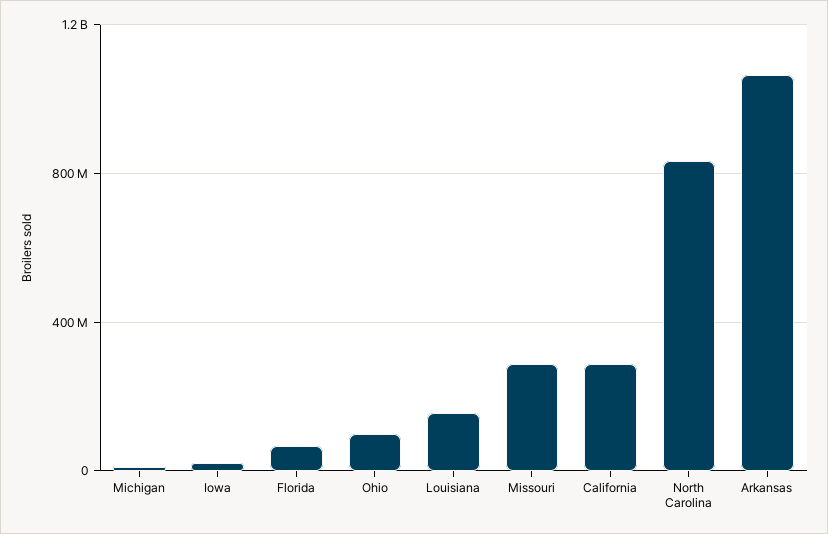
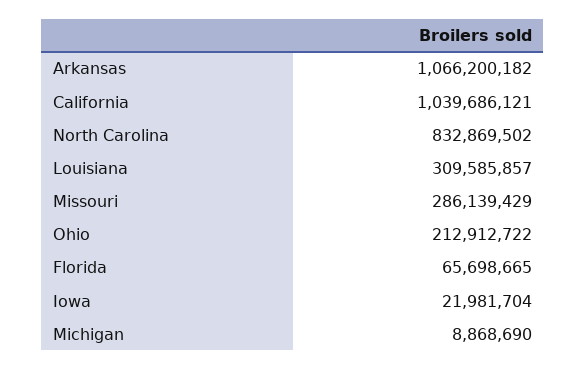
Ohio: 100000000 -> 212912722
Louisiana: 150000000 -> 309585857
California: 300000000 -> 1039686121

